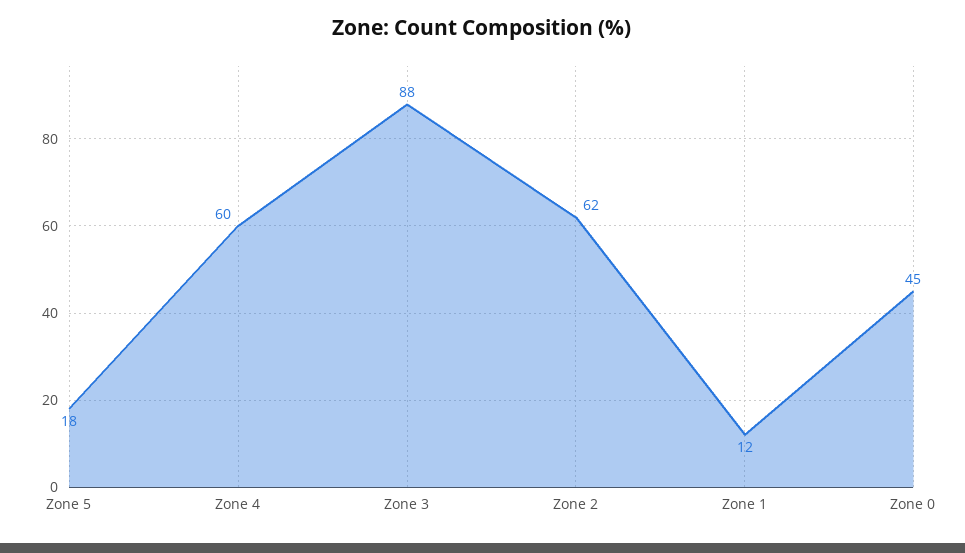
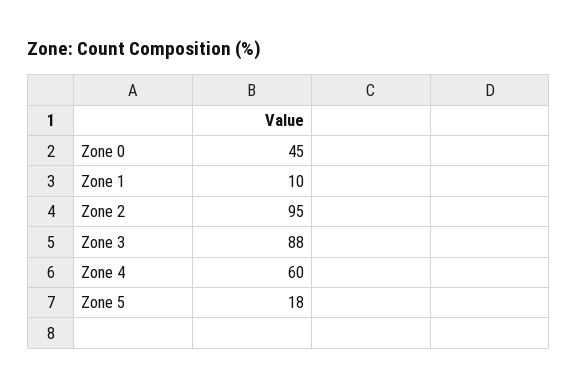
Zone 2: 62 -> 95
Zone 1: 12 -> 10

